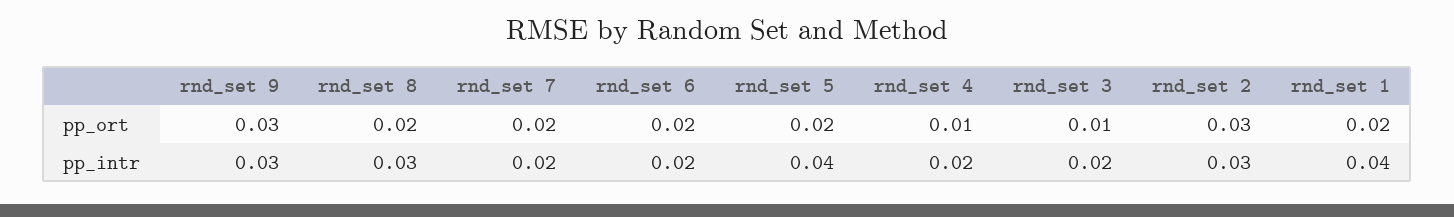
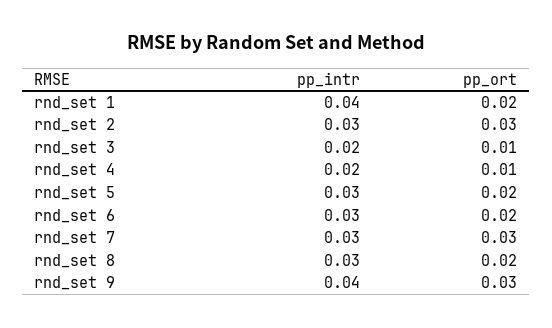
rnd_set 7, pp_ort: 0.02 -> 0.03
rnd_set 9, pp_intr: 0.03 -> 0.04
rnd_set 7, pp_intr: 0.02 -> 0.03
rnd_set 6, pp_intr: 0.02 -> 0.03
rnd_set 5, pp_intr: 0.04 -> 0.03

